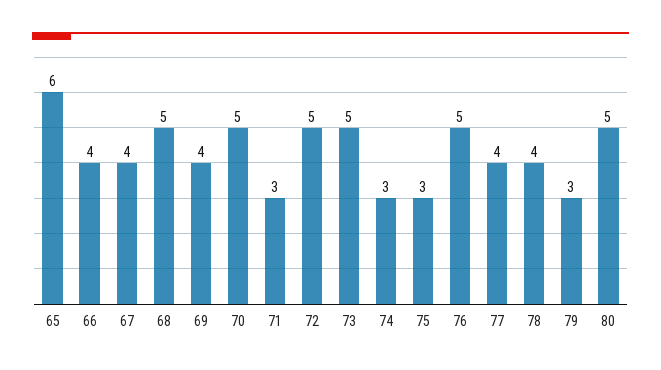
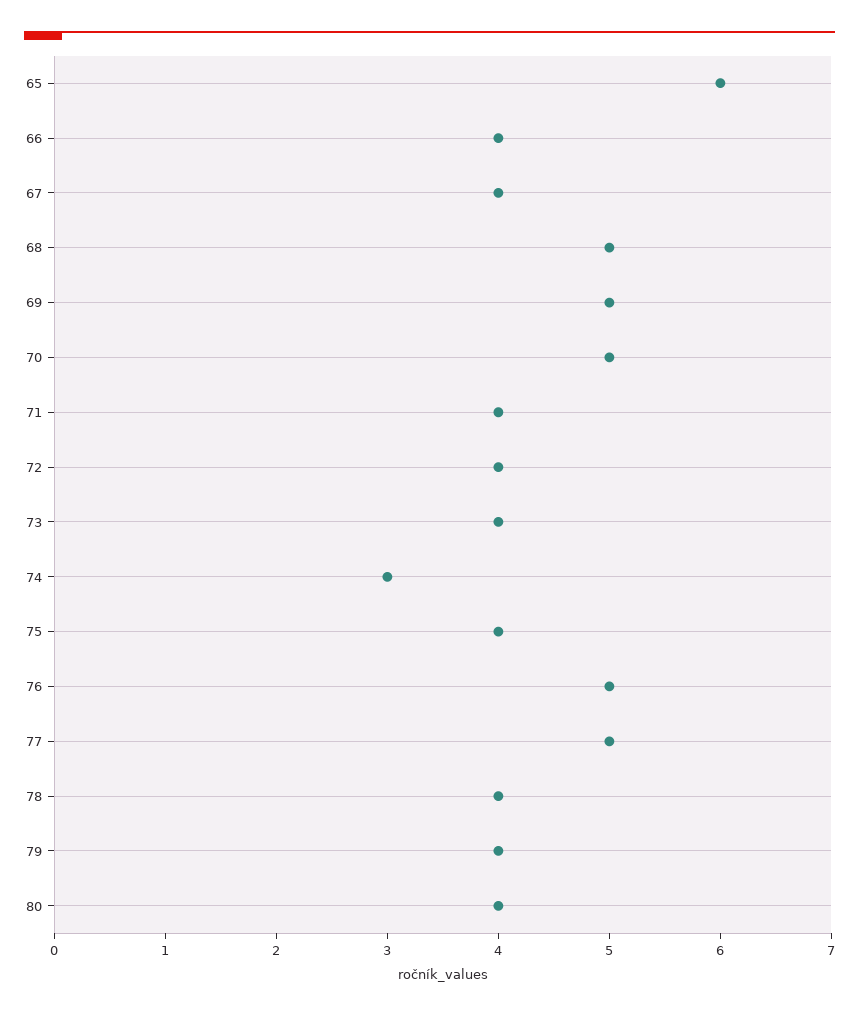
69: 4 -> 5
71: 3 -> 4
72: 5 -> 4
73: 5 -> 4
75: 3 -> 4
77: 4 -> 5
79: 3 -> 4
80: 5 -> 4

